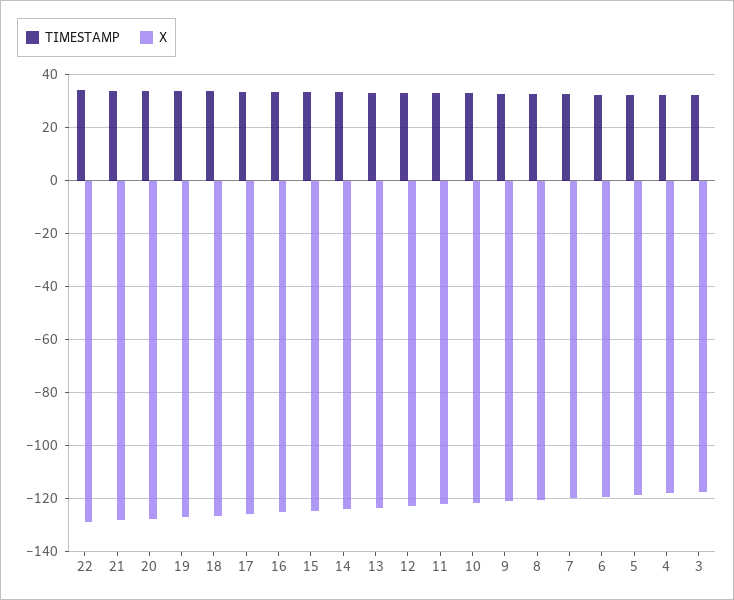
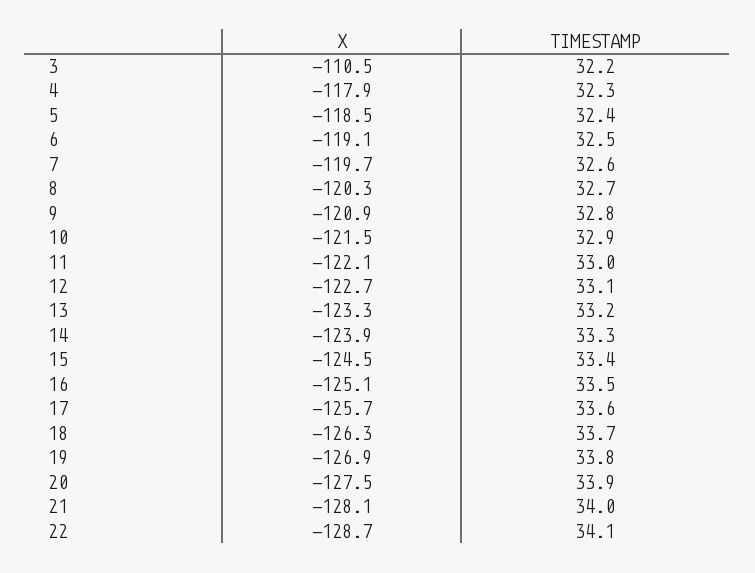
X, 3: -117.5 -> -110.5

